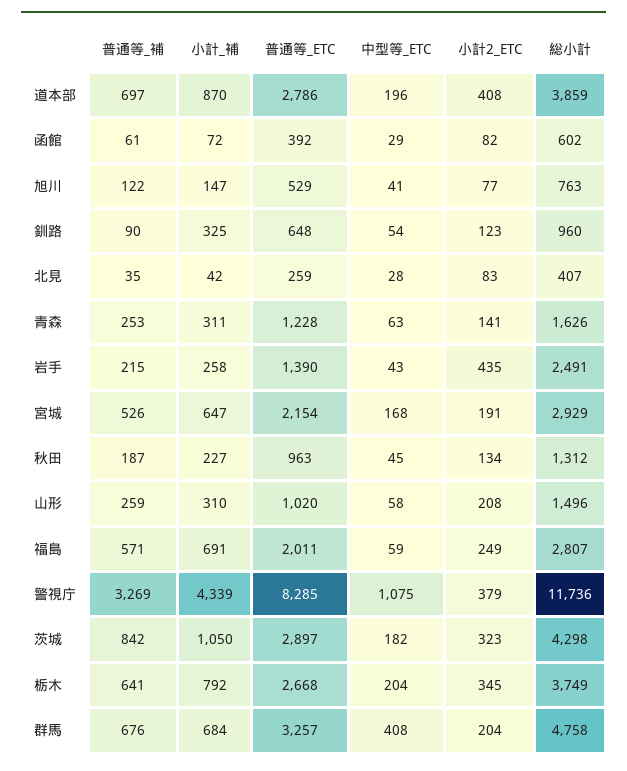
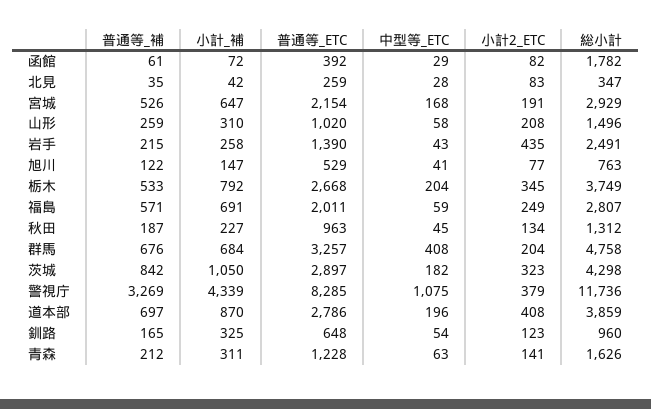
総小計, 函館: 602 -> 1782
普通等_補, 釧路: 90 -> 165
総小計, 北見: 407 -> 347
普通等_補, 青森: 253 -> 212
普通等_補, 栃木: 641 -> 533

